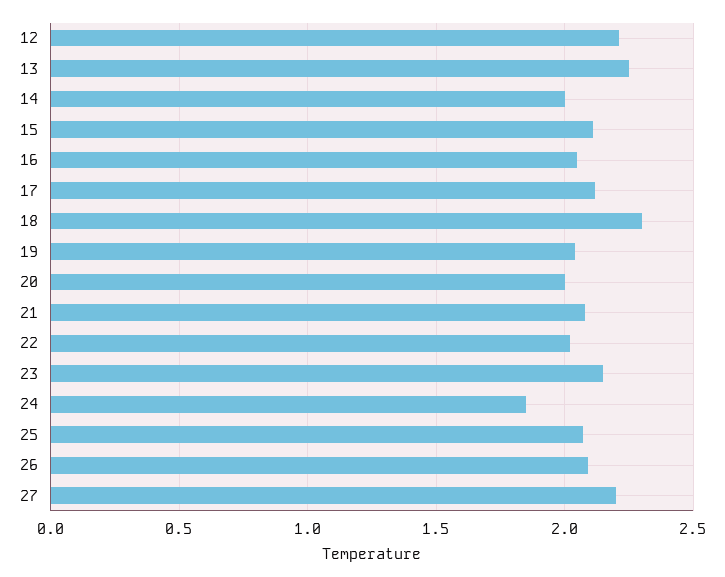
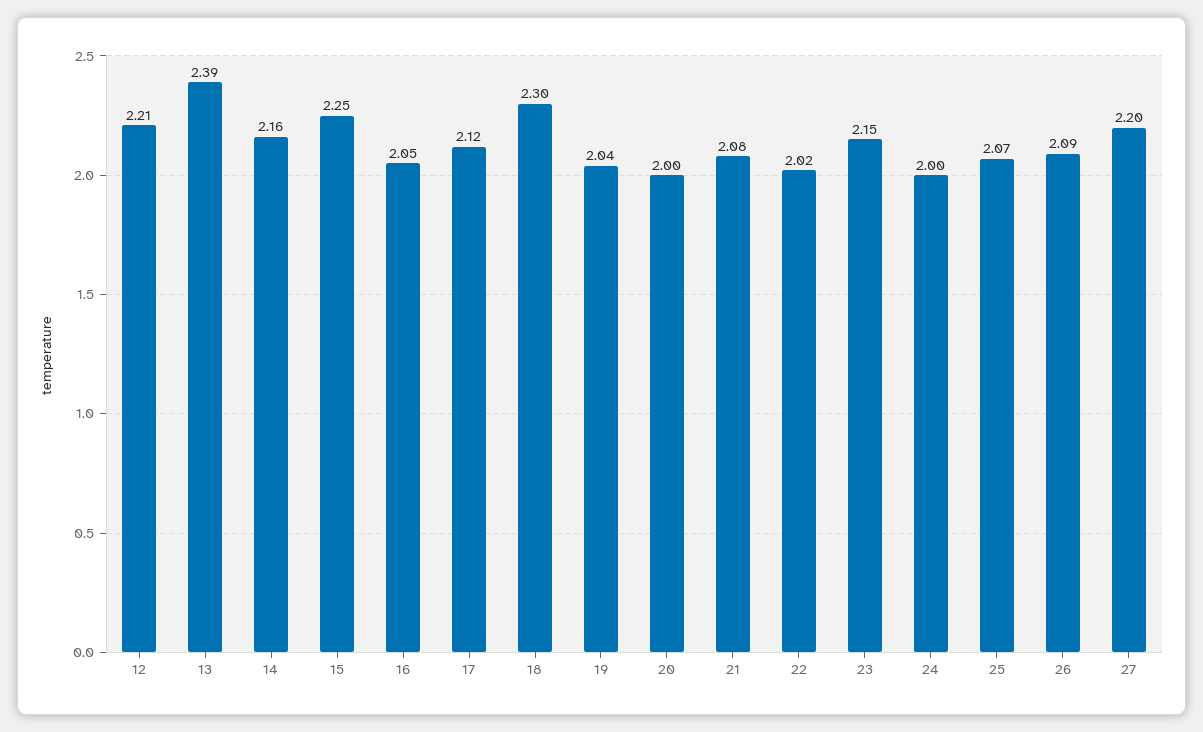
13: 2.25 -> 2.39
14: 2 -> 2.16
15: 2.1 -> 2.25
24: 1.85 -> 2

